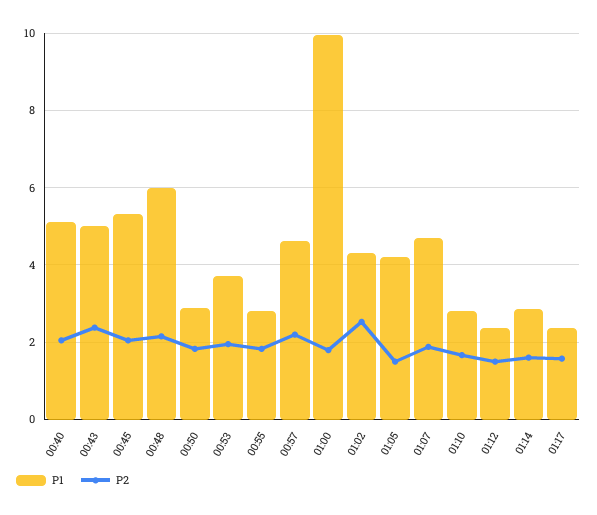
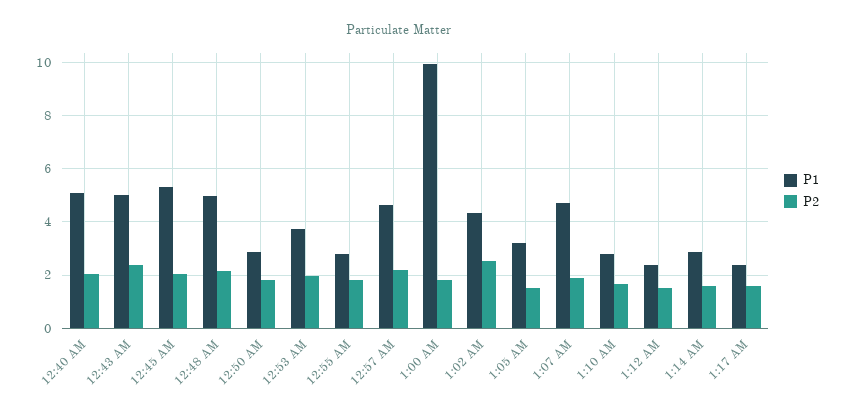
P1, 00:48: 6 -> 5
P1, 01:05: 4.2 -> 3.25

